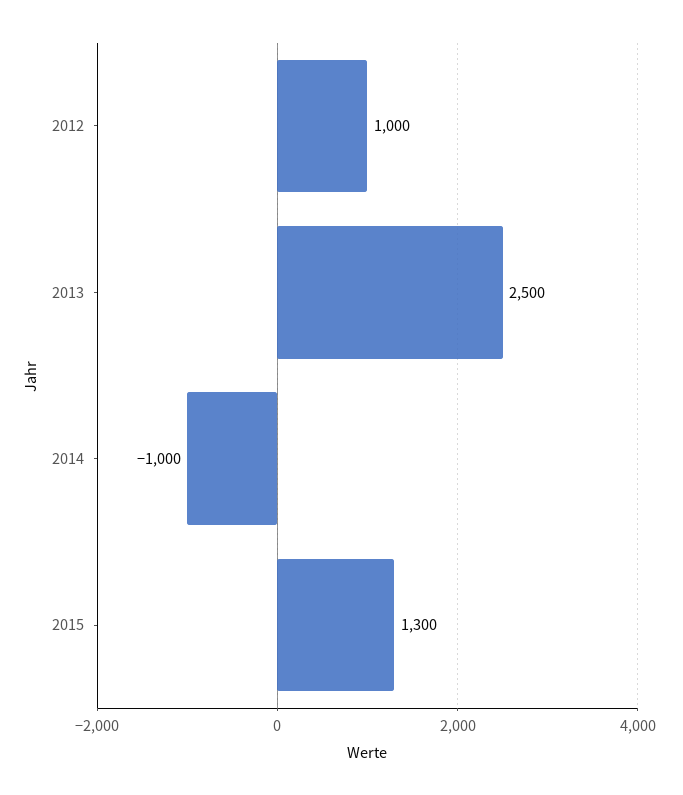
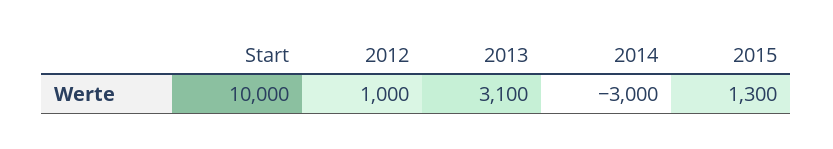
2013: 2500 -> 3100
2014: -1000 -> -3000
Start: none -> 10000

